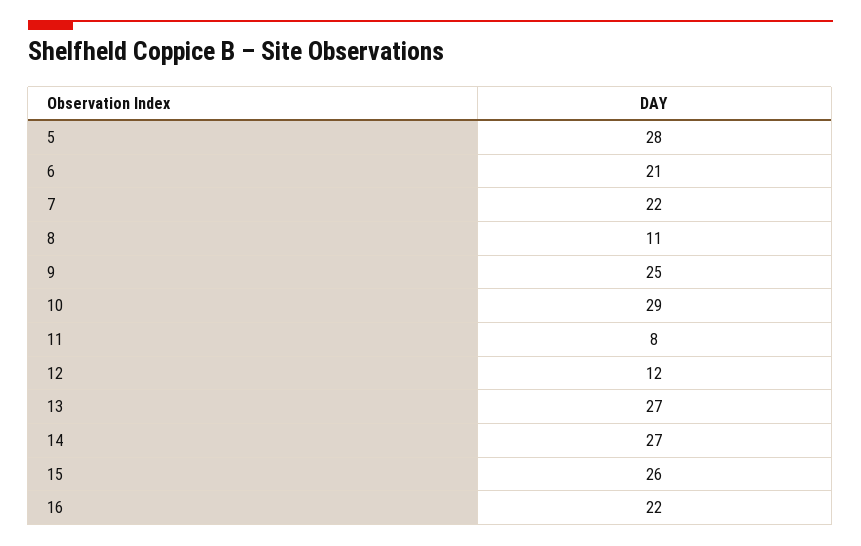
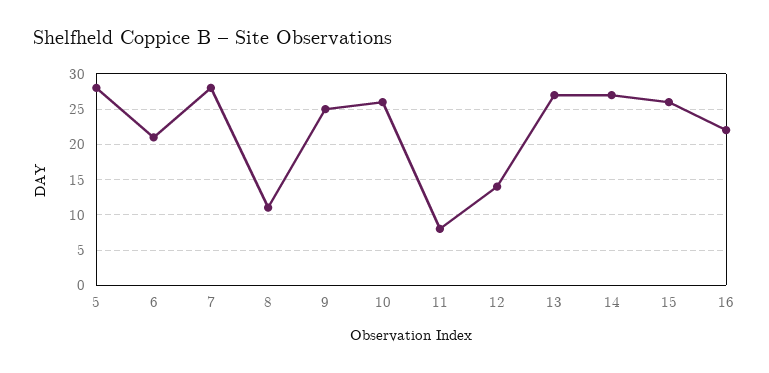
7: 22 -> 28
10: 29 -> 26
12: 12 -> 14

